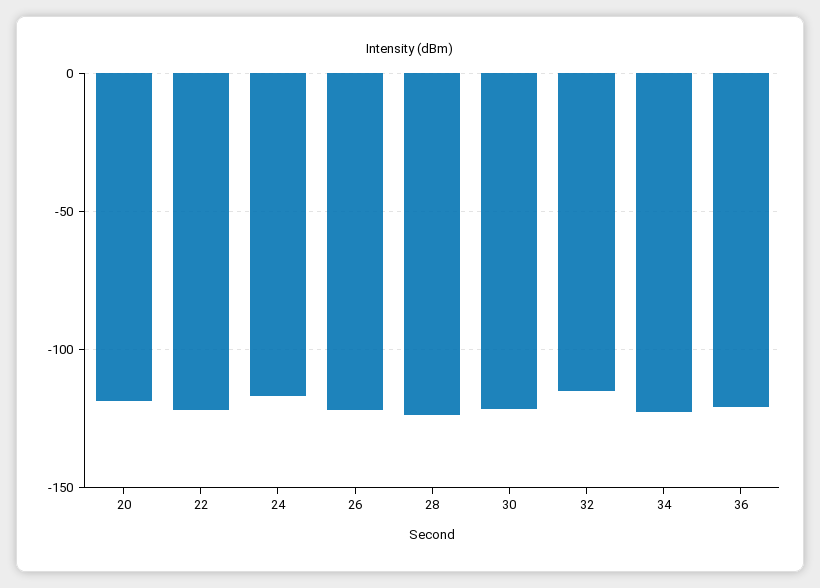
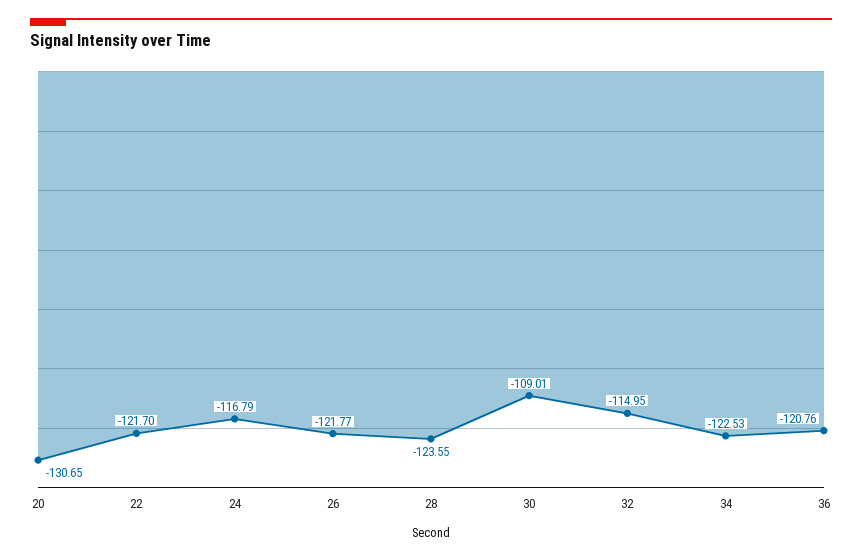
20: -120 -> -130.65
30: -120 -> -109.01

